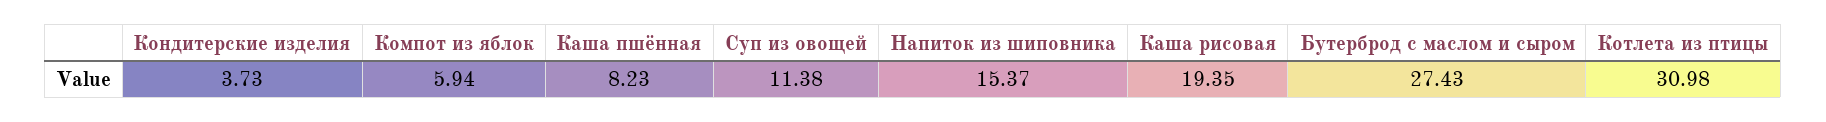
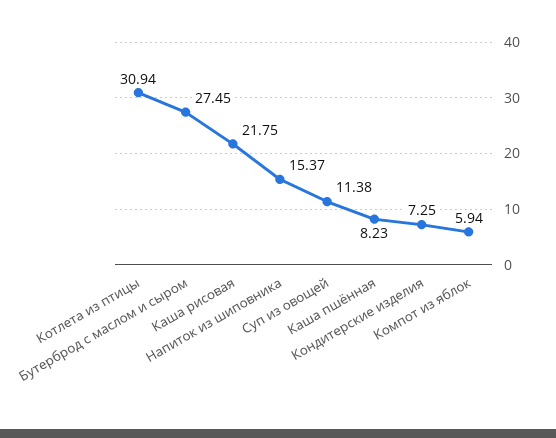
Кондитерские изделия: 3.73 -> 7.25
Каша рисовая: 19.35 -> 21.75
Бутерброд с маслом и сыром: 27.43 -> 27.45
Котлета из птицы: 30.98 -> 30.94

